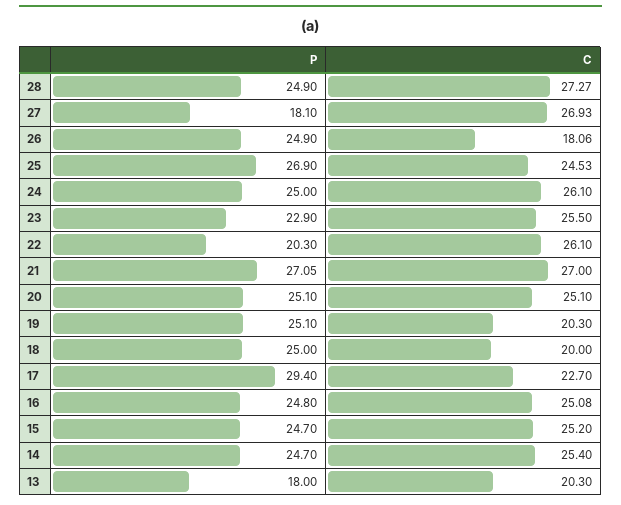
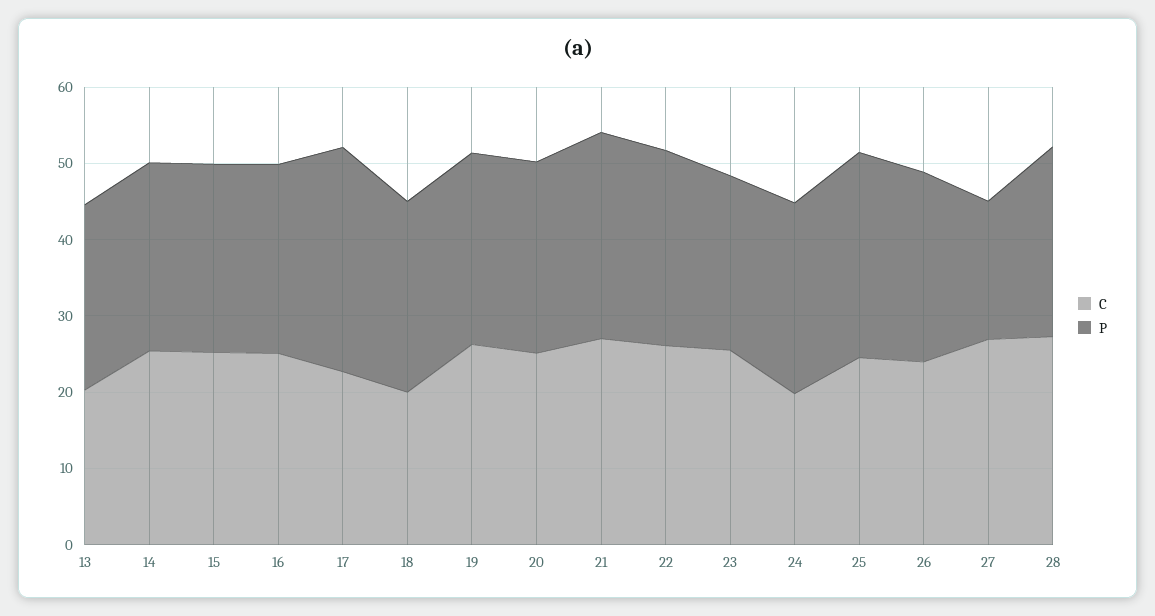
C, 26: 18.06 -> 24
C, 24: 26.1 -> 20
P, 22: 20.3 -> 26
C, 19: 20.3 -> 26
P, 13: 18 -> 24

